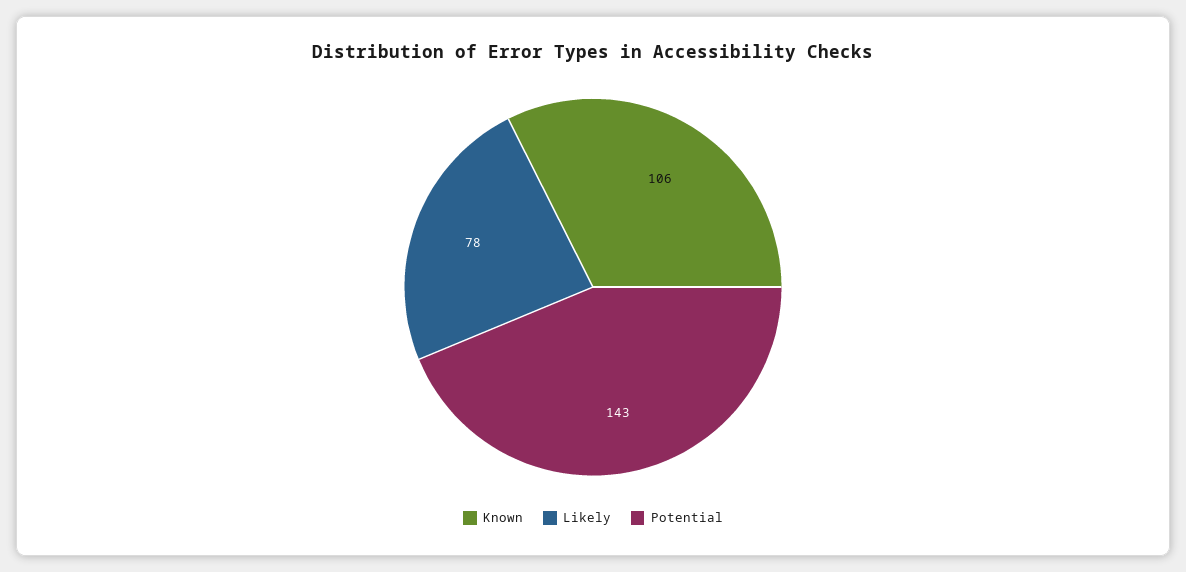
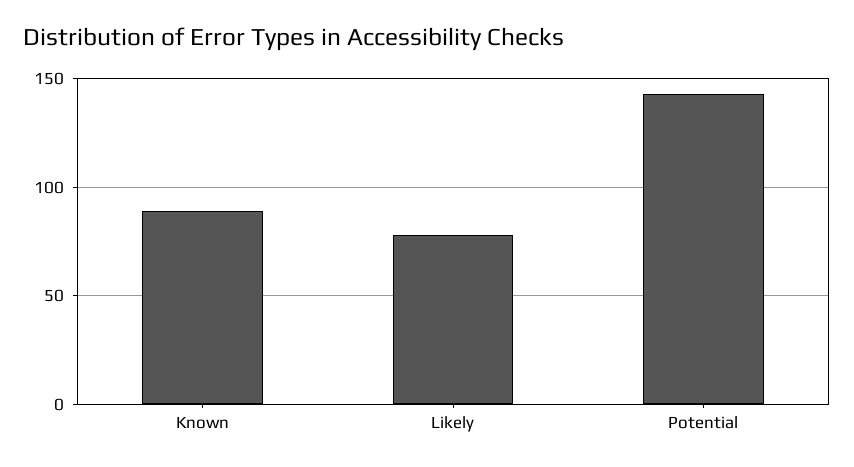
Known: 106 -> 90

